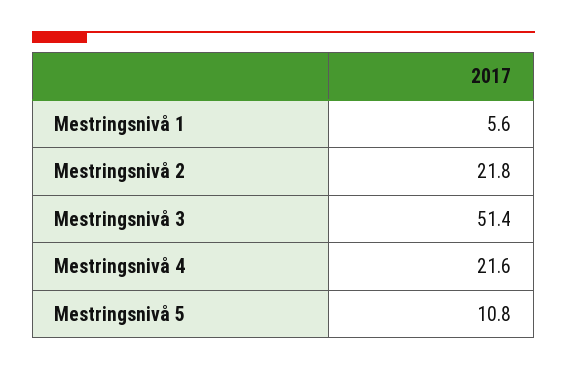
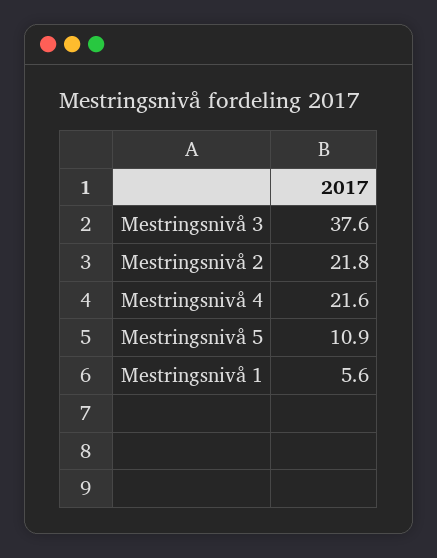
Mestringsnivå 3: 51.4 -> 37.6
Mestringsnivå 5: 10.8 -> 10.9

